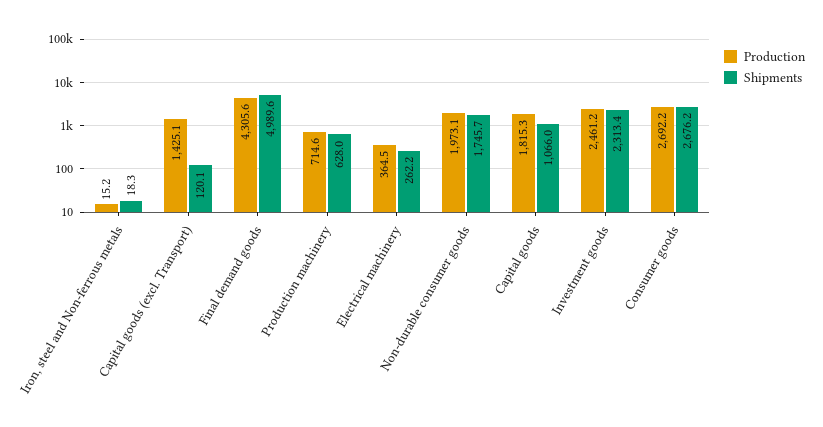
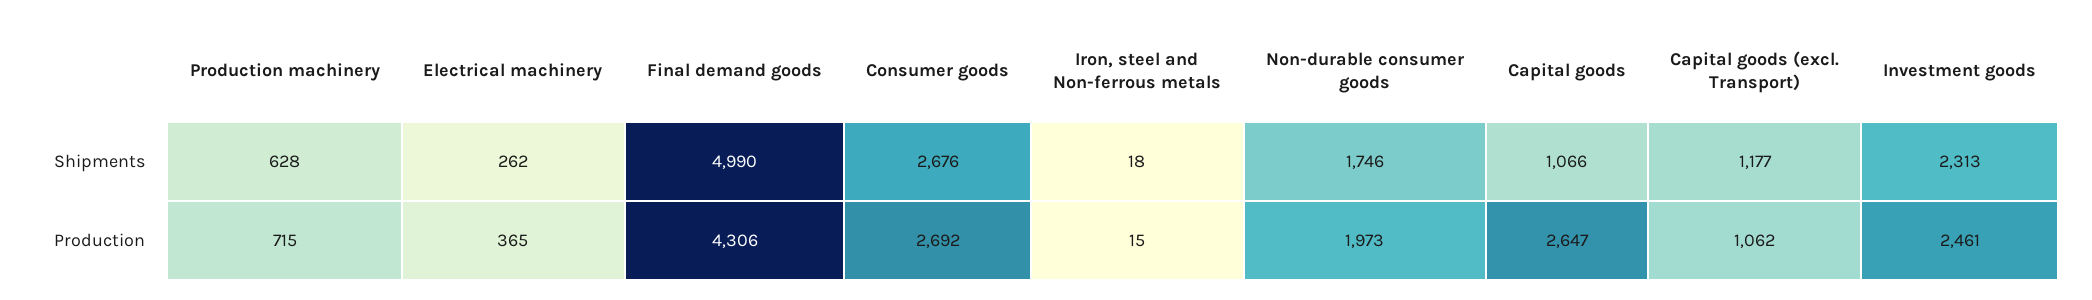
Production, Capital goods (excl. Transport): 1425.1 -> 1062
Shipments, Capital goods (excl. Transport): 120.1 -> 1177
Production, Capital goods: 1815.3 -> 2647

